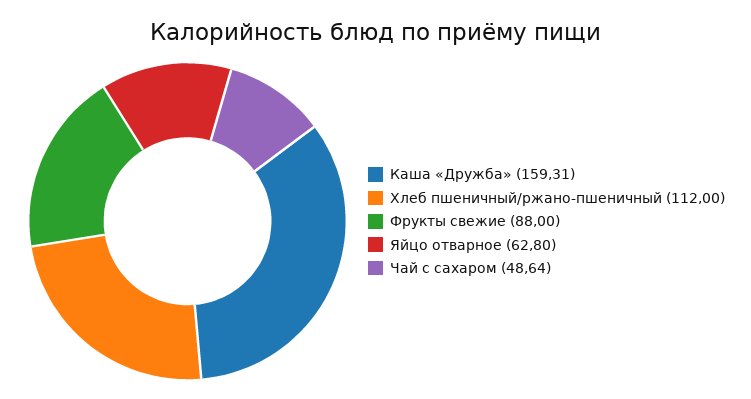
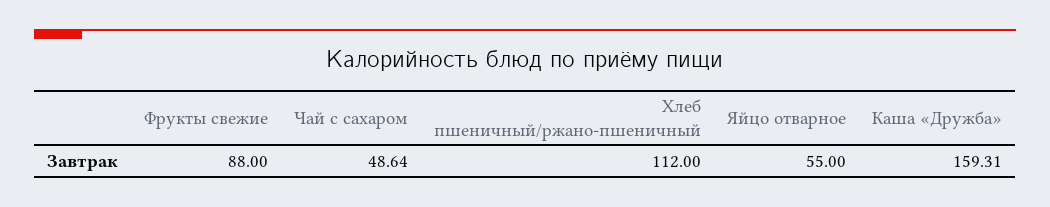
Яйцо отварное: 62.8 -> 55

